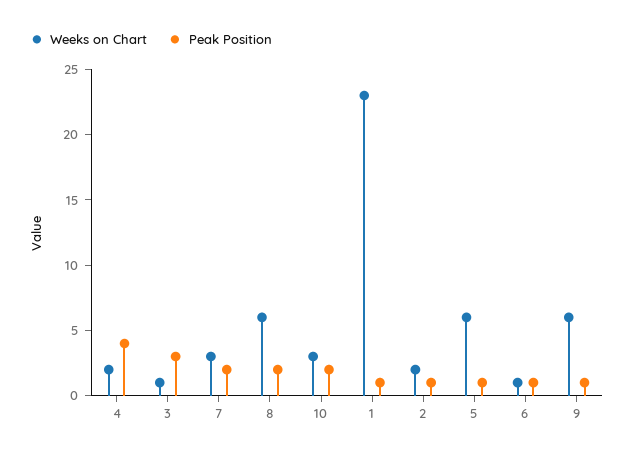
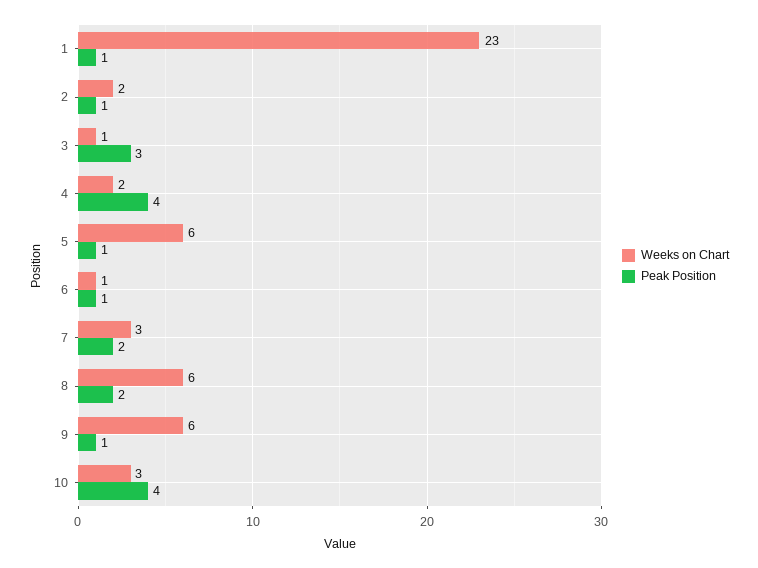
Peak Position, 10: 2 -> 4

